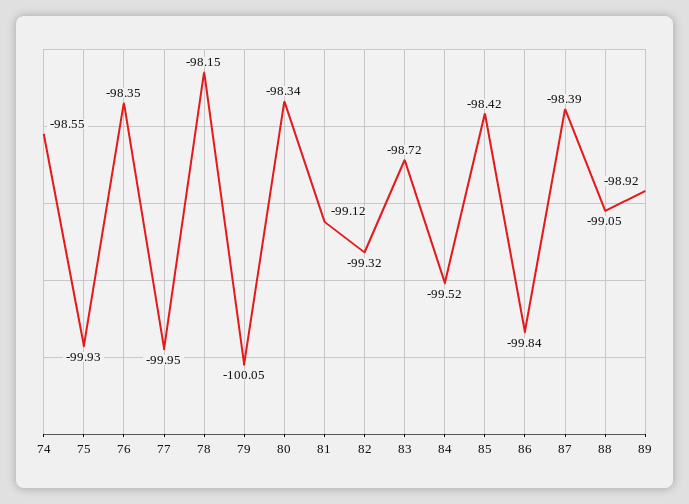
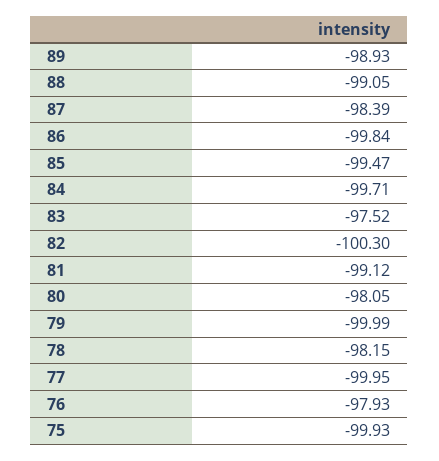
74: -98.55 -> none
76: -98.35 -> -97.93
79: -100.05 -> -99.99
80: -98.34 -> -98.05
82: -99.32 -> -100.3
83: -98.72 -> -97.52
84: -99.52 -> -99.71
85: -98.42 -> -99.47
89: -98.92 -> -98.93

